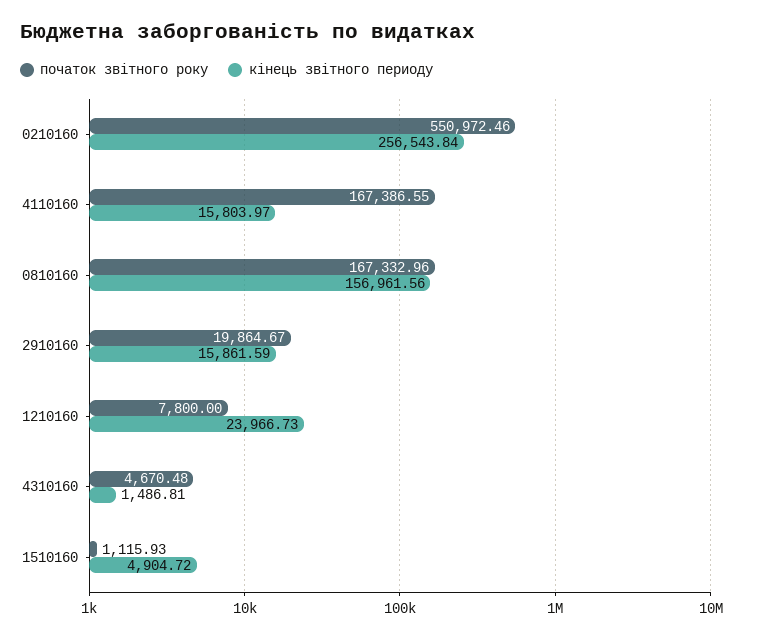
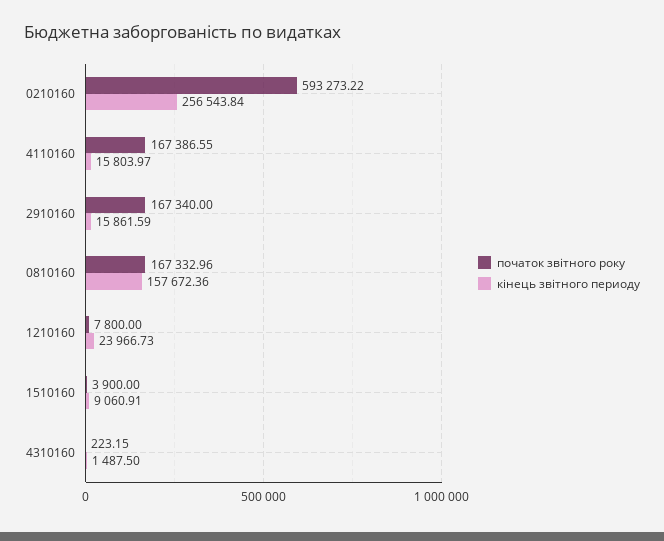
початок звітного року, 0210160: 550972.46 -> 593273.22
кінець звітного периоду, 0810160: 156961.56 -> 157672.36
початок звітного року, 2910160: 19864.67 -> 167340
початок звітного року, 4310160: 4670.48 -> 223.15
кінець звітного периоду, 4310160: 1486.81 -> 1487.5
початок звітного року, 1510160: 1115.93 -> 3900
кінець звітного периоду, 1510160: 4904.72 -> 9060.91

